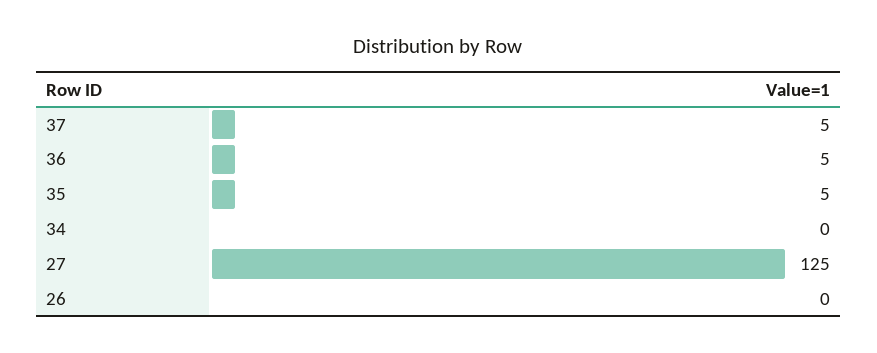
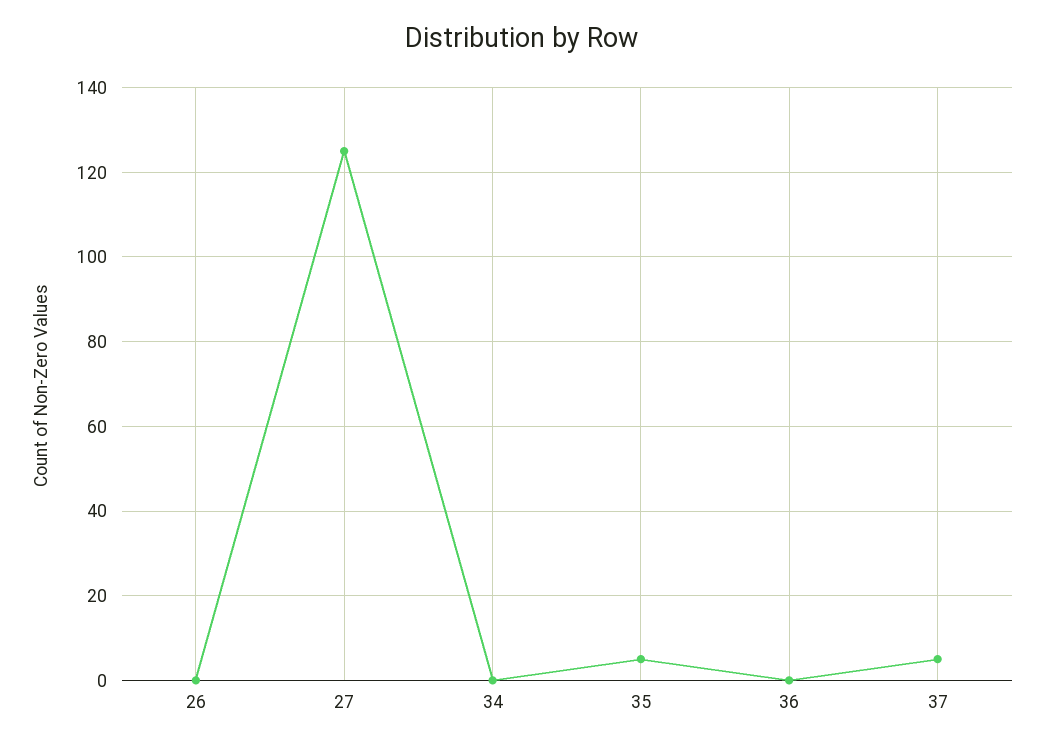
36: 5 -> 0

